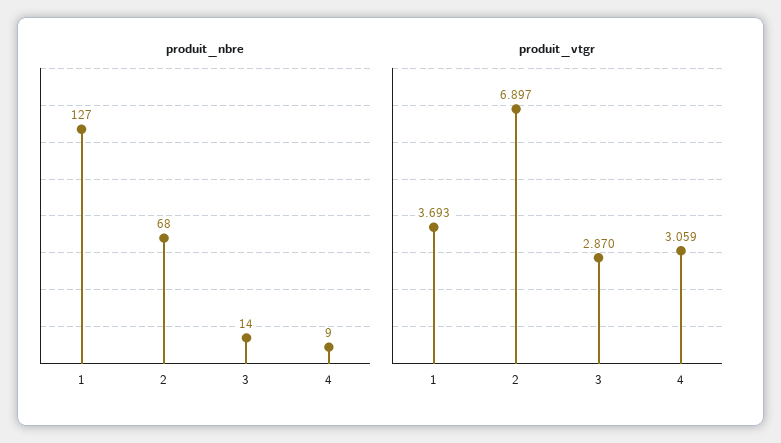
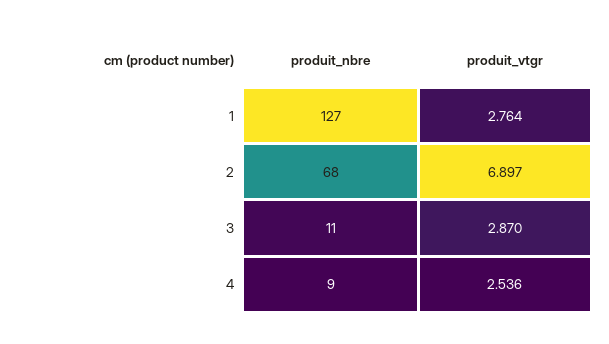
produit_nbre, 3: 14 -> 11
produit_vtgr, 1: 3.693 -> 2.764
produit_vtgr, 4: 3.059 -> 2.536

